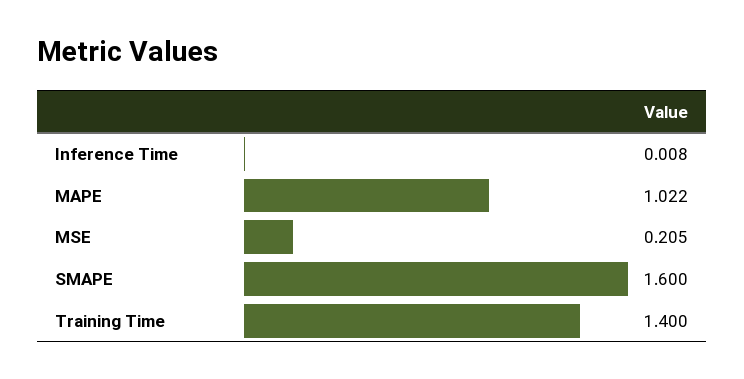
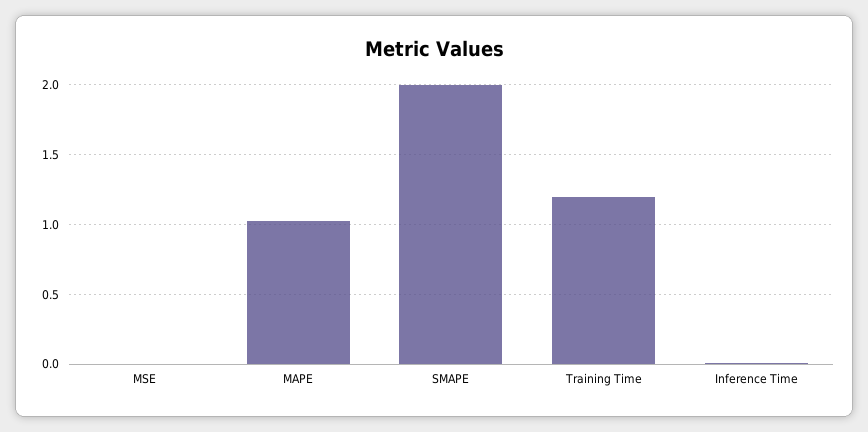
MSE: 0.205 -> 0
SMAPE: 1.6 -> 2
Training Time: 1.4 -> 1.2

